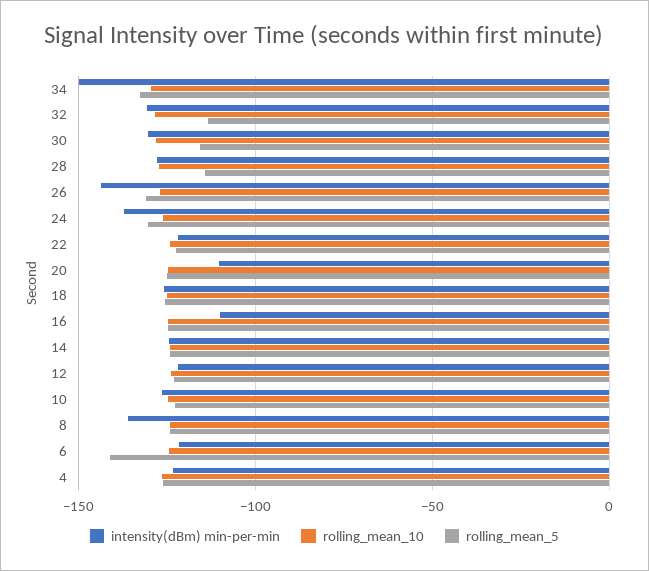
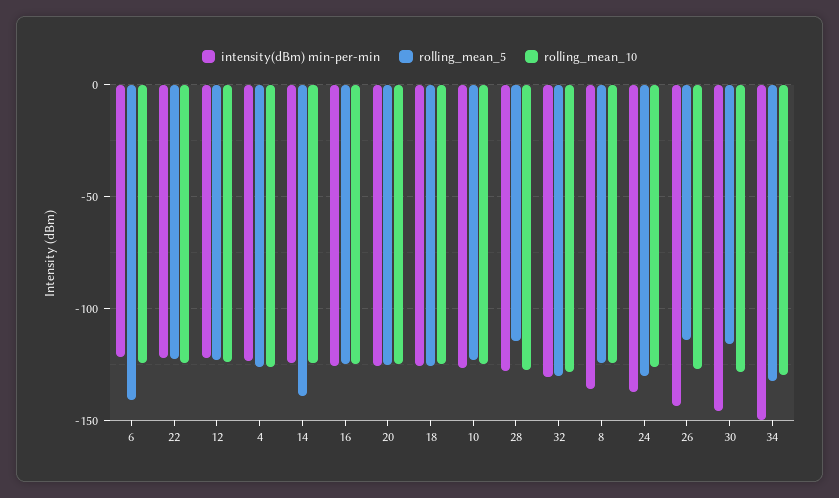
rolling_mean_5, 32: -115 -> -130
intensity(dBm) min-per-min, 30: -130 -> -145
rolling_mean_5, 26: -130 -> -115
intensity(dBm) min-per-min, 20: -110 -> -125
intensity(dBm) min-per-min, 16: -110 -> -125
rolling_mean_5, 14: -125 -> -140

